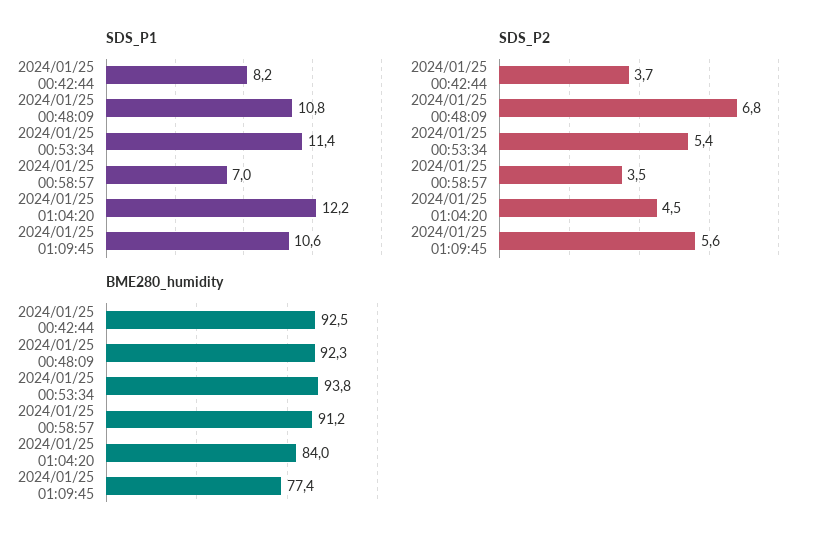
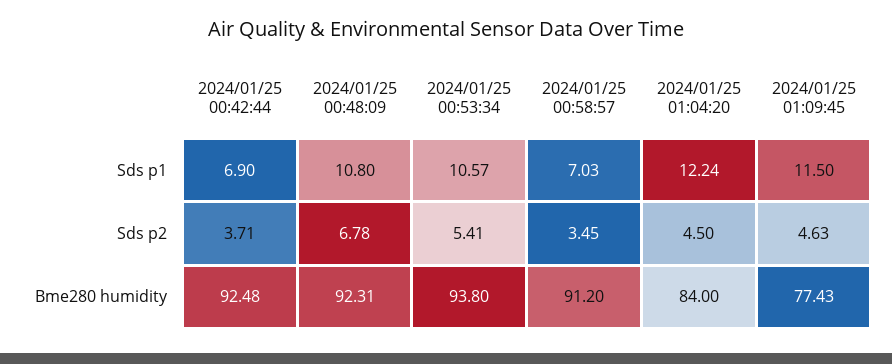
SDS_P1, 2024/01/25 00:42:44: 8.2 -> 6.9
SDS_P1, 2024/01/25 00:53:34: 11.4 -> 10.57
SDS_P1, 2024/01/25 01:09:45: 10.6 -> 11.5
SDS_P2, 2024/01/25 01:09:45: 5.6 -> 4.63

